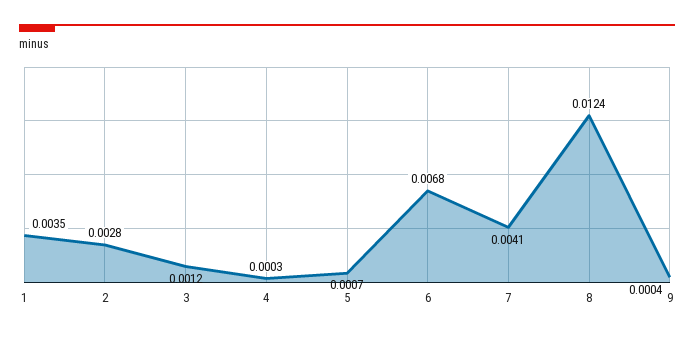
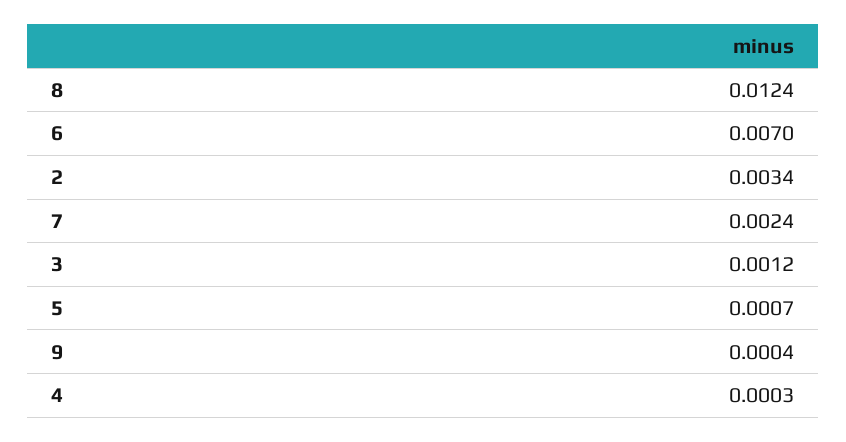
1: 0.0035 -> none
2: 0.0028 -> 0.0034
6: 0.0068 -> 0.007
7: 0.0041 -> 0.0024

